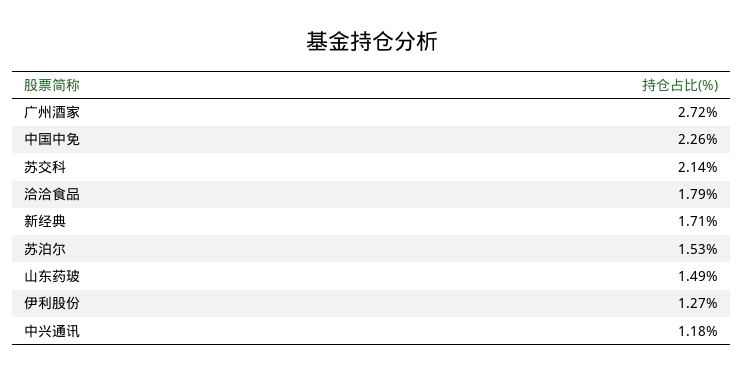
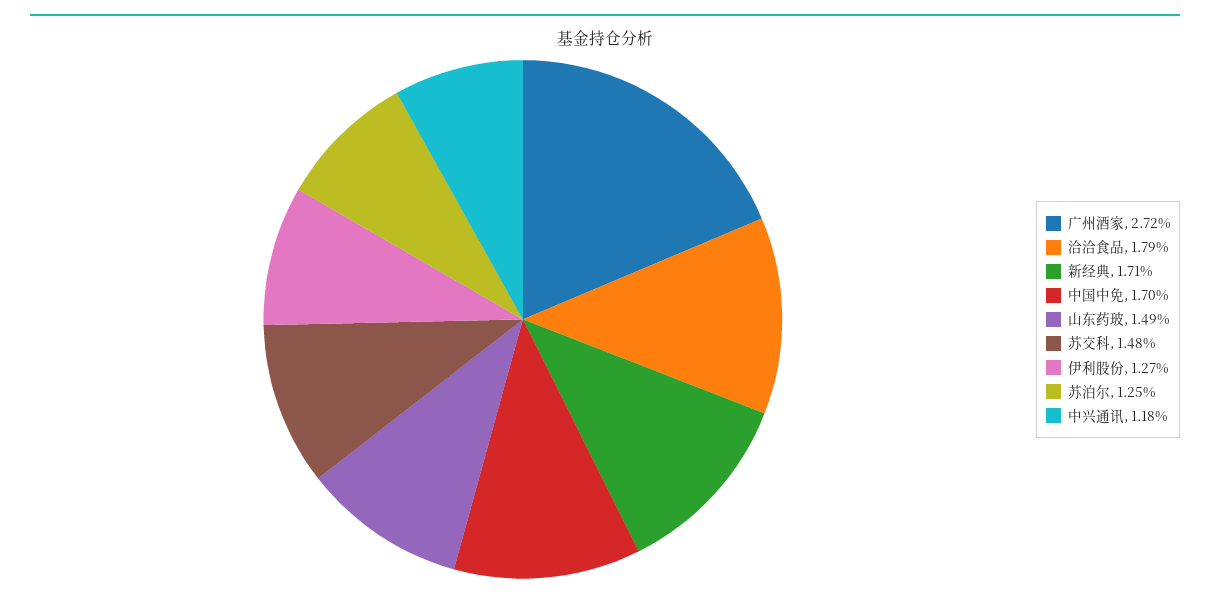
中国中免: 2.26 -> 1.7
苏交科: 2.14 -> 1.48
苏泊尔: 1.53 -> 1.25

